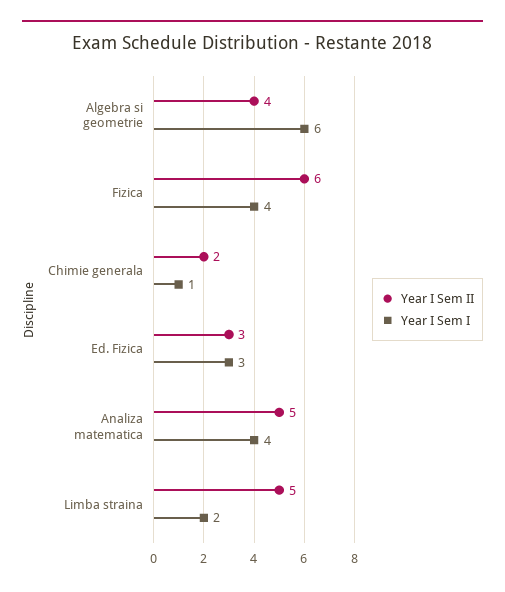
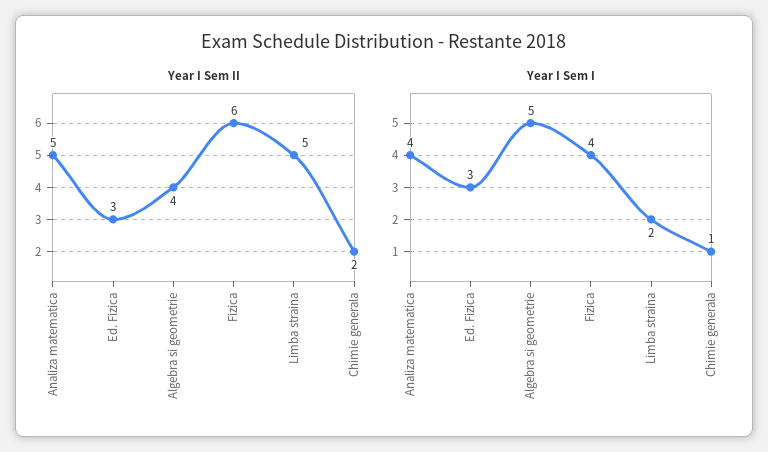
Year I Sem I, Algebra si geometrie: 6 -> 5

